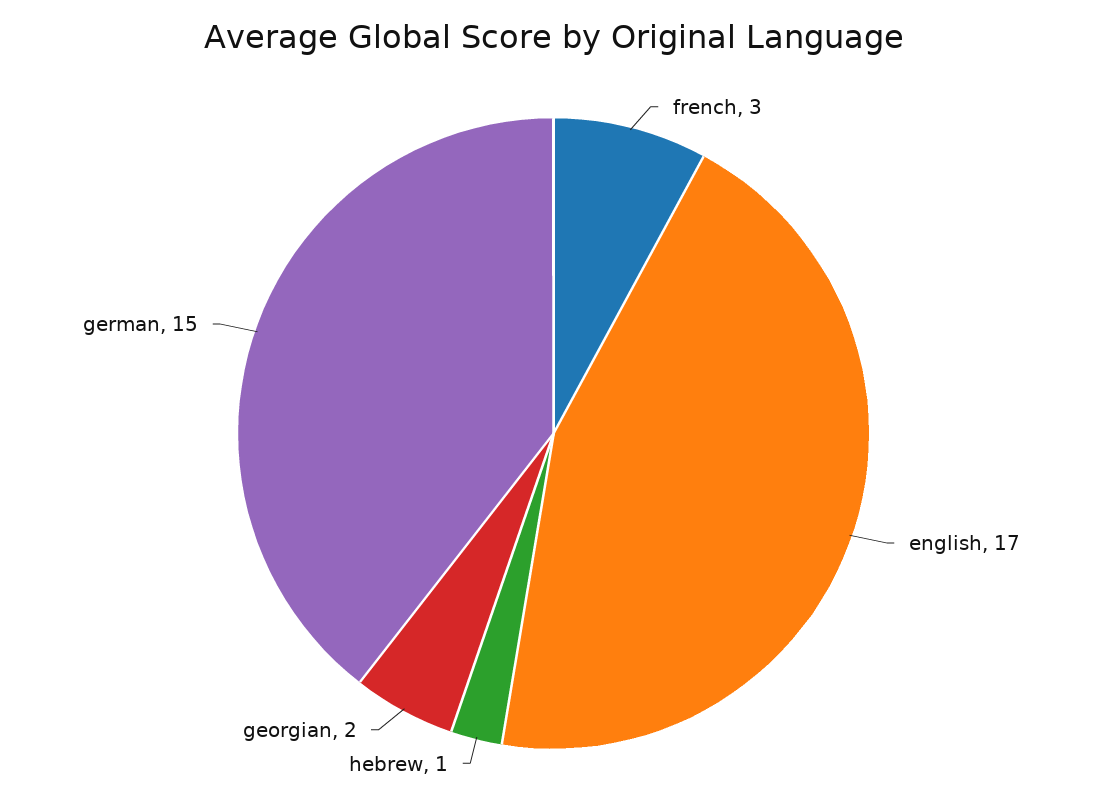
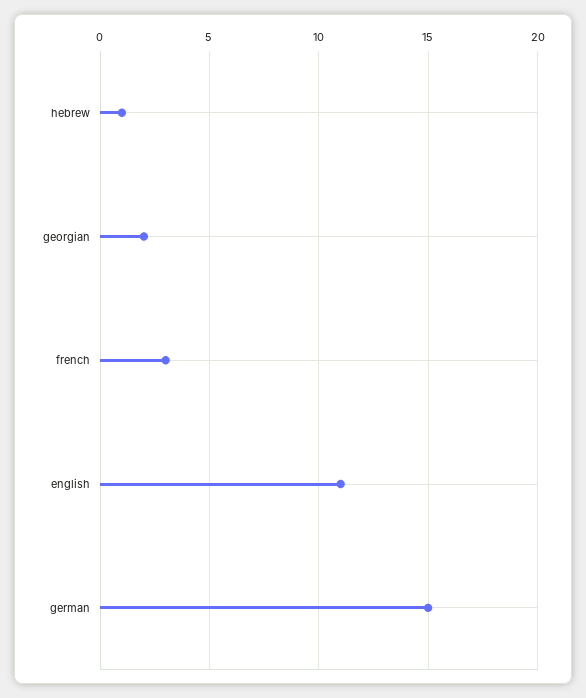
english: 17 -> 11

